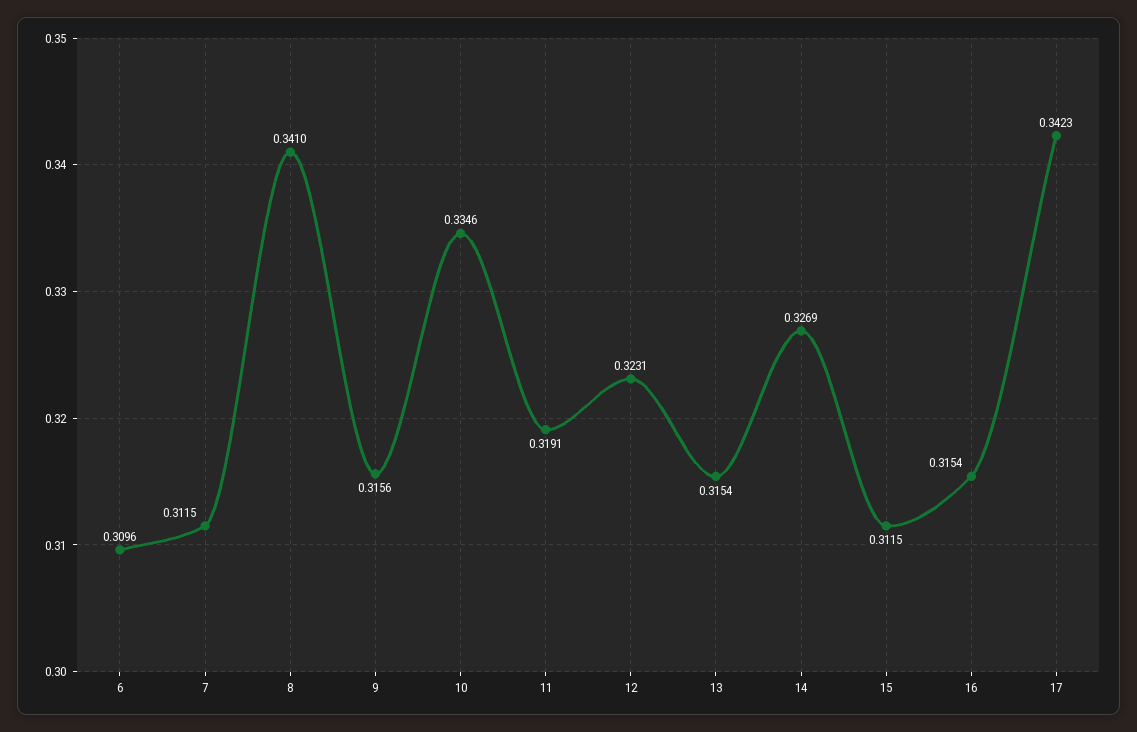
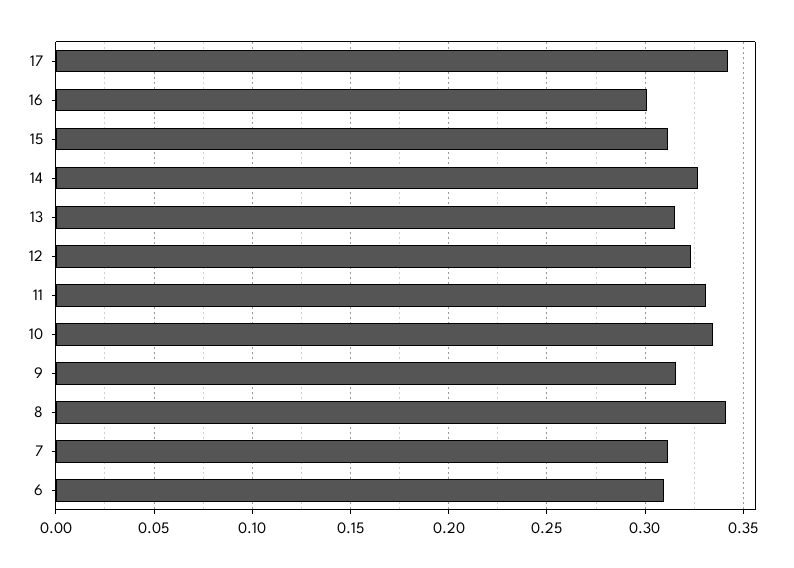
11: 0.3191 -> 0.33
16: 0.3154 -> 0.3

